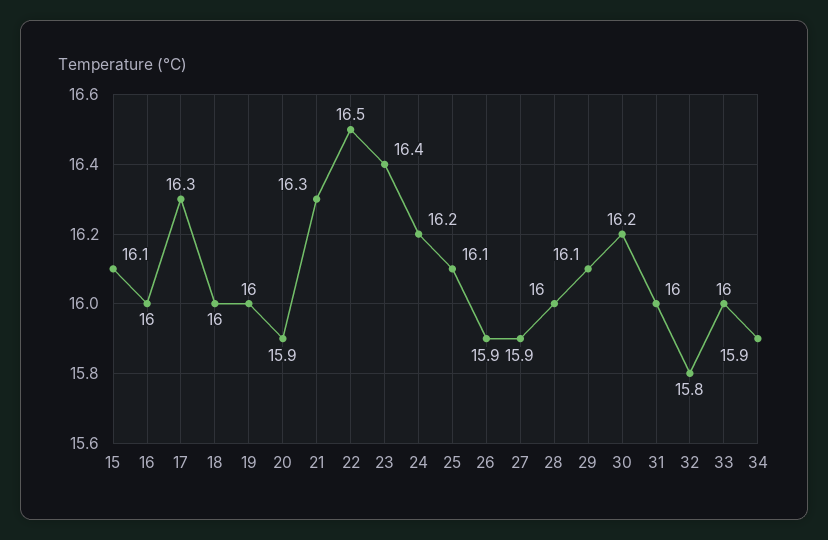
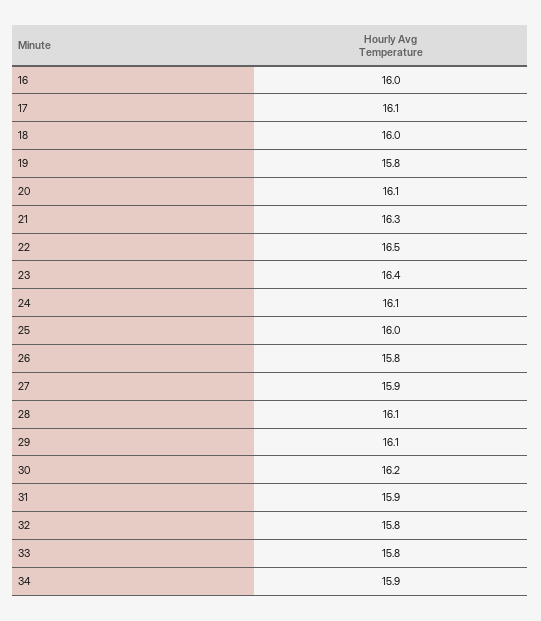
15: 16.1 -> none
17: 16.3 -> 16.1
19: 16 -> 15.8
20: 15.9 -> 16.1
24: 16.2 -> 16.1
25: 16.1 -> 16
26: 15.9 -> 15.8
28: 16 -> 16.1
31: 16 -> 15.9
33: 16 -> 15.8

